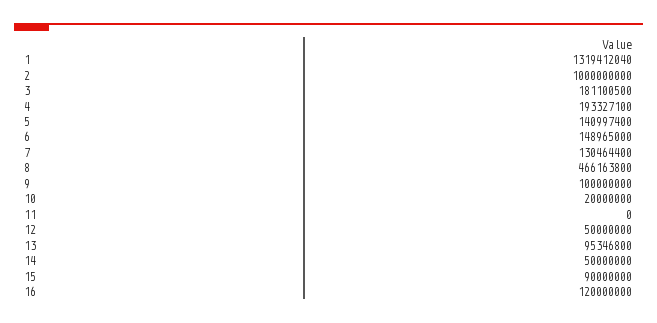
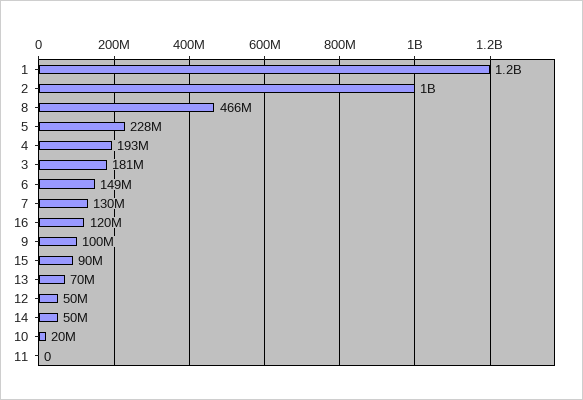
1: 1319412040 -> 1200000000
5: 140997400 -> 228000000
13: 95346800 -> 70000000

